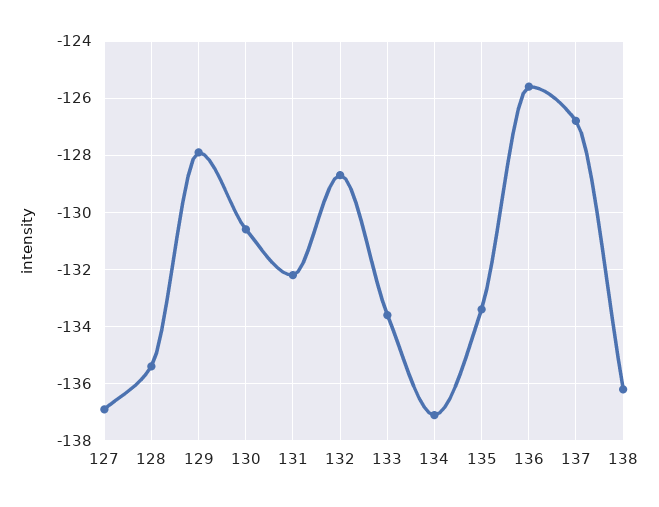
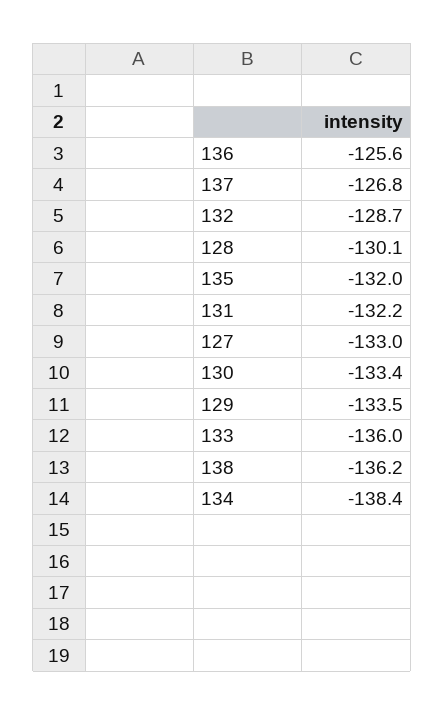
127: -137 -> -133
128: -135.5 -> -130.1
129: -128 -> -133.5
130: -130.5 -> -133.4
133: -133.5 -> -136
134: -137 -> -138.4
135: -133.5 -> -132

